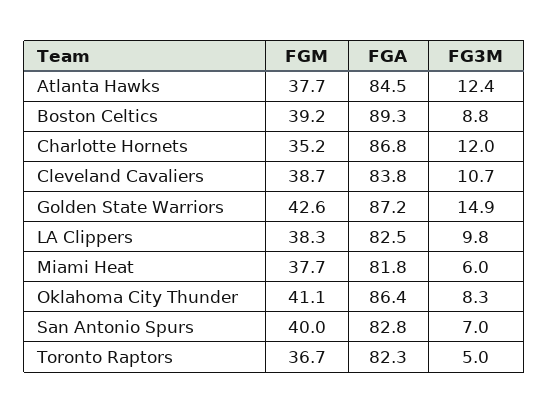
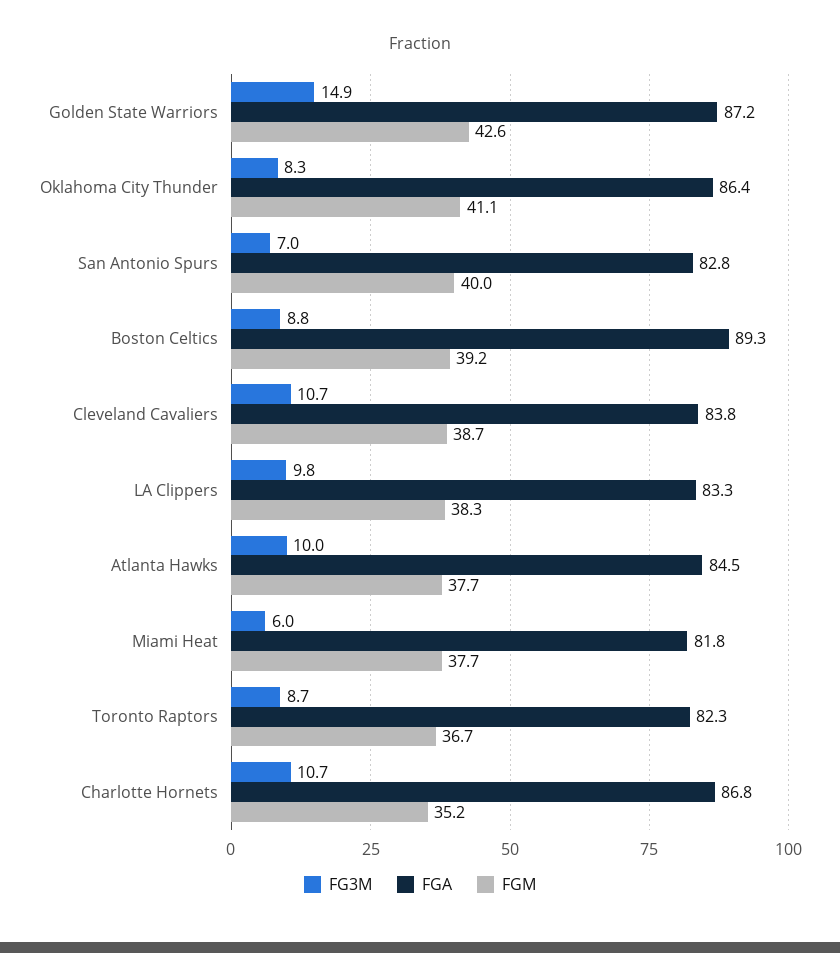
FG3M, Atlanta Hawks: 12.4 -> 10
FG3M, Charlotte Hornets: 12 -> 10.7
FGA, LA Clippers: 82.5 -> 83.3
FG3M, Toronto Raptors: 5 -> 8.7

